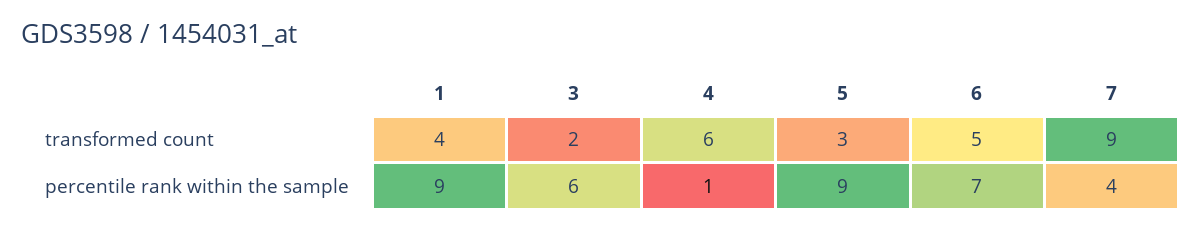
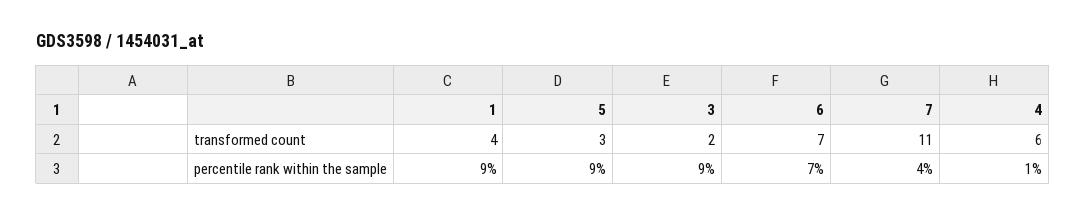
6, transformed count: 5 -> 7
7, transformed count: 9 -> 11
3, percentile rank within the sample: 6 -> 9

